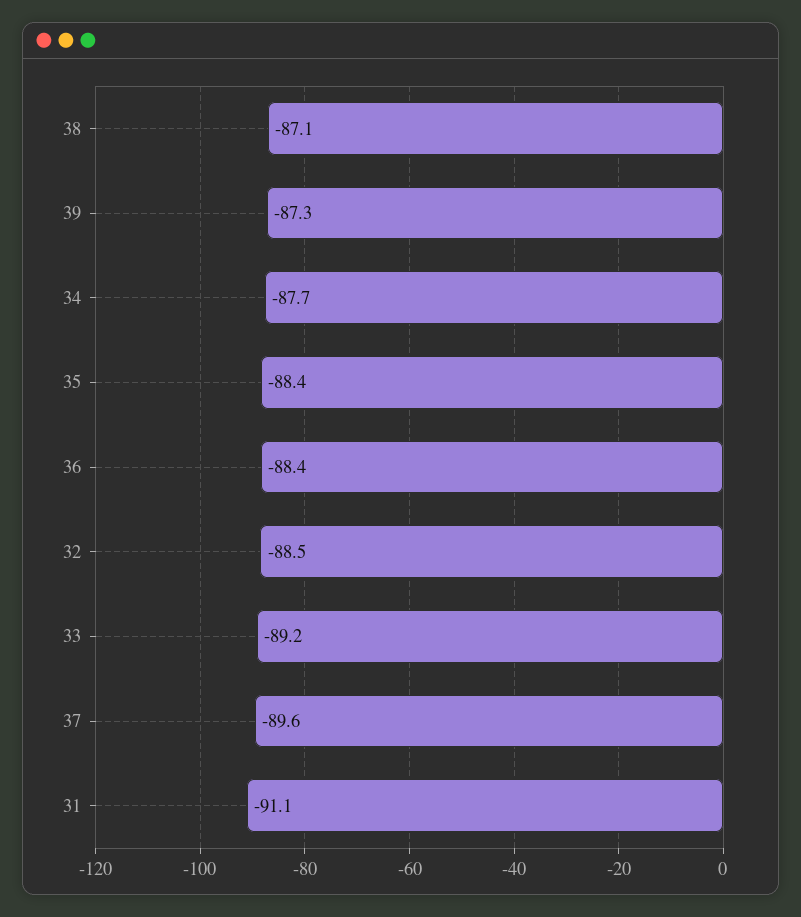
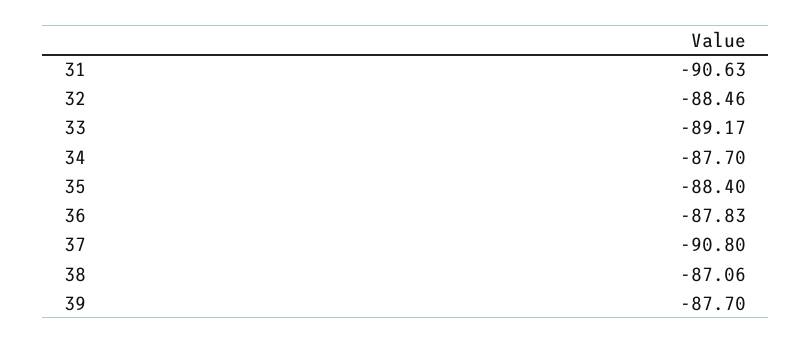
39: -87.3 -> -87.7
36: -88.4 -> -87.83
37: -89.6 -> -90.8
31: -91.1 -> -90.63

